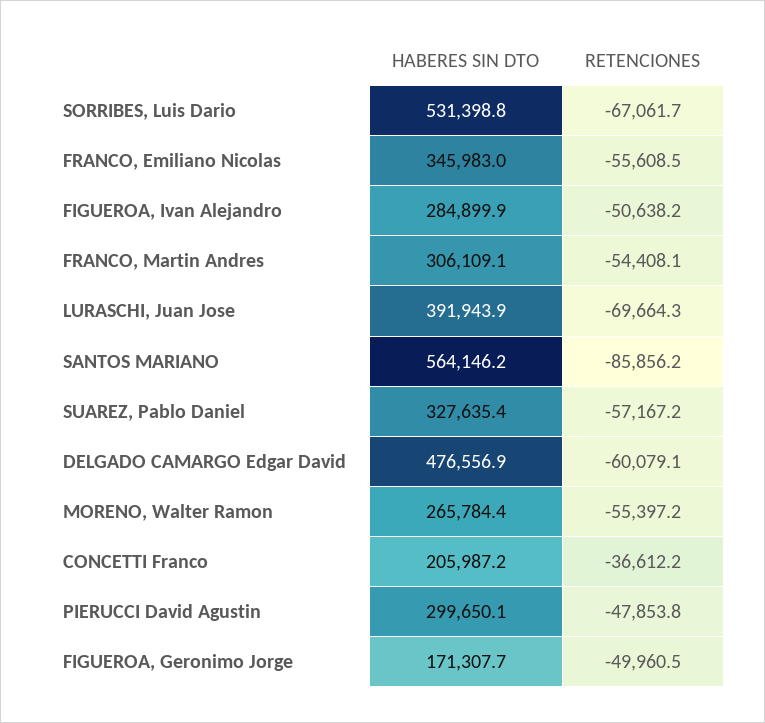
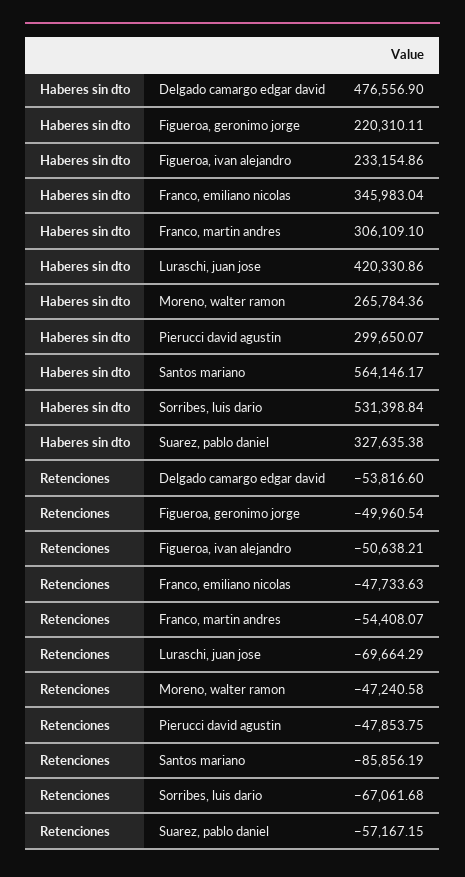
RETENCIONES, FRANCO, Emiliano Nicolas: -55608.5 -> -47733.63
HABERES SIN DTO, FIGUEROA, Ivan Alejandro: 284899.9 -> 233154.86
HABERES SIN DTO, LURASCHI, Juan Jose: 391943.9 -> 420330.86
RETENCIONES, DELGADO CAMARGO Edgar David: -60079.1 -> -53816.6
RETENCIONES, MORENO, Walter Ramon: -55397.2 -> -47240.58
HABERES SIN DTO, CONCETTI Franco: 205987.2 -> none
RETENCIONES, CONCETTI Franco: -36612.2 -> none
HABERES SIN DTO, FIGUEROA, Geronimo Jorge: 171307.7 -> 220310.11

